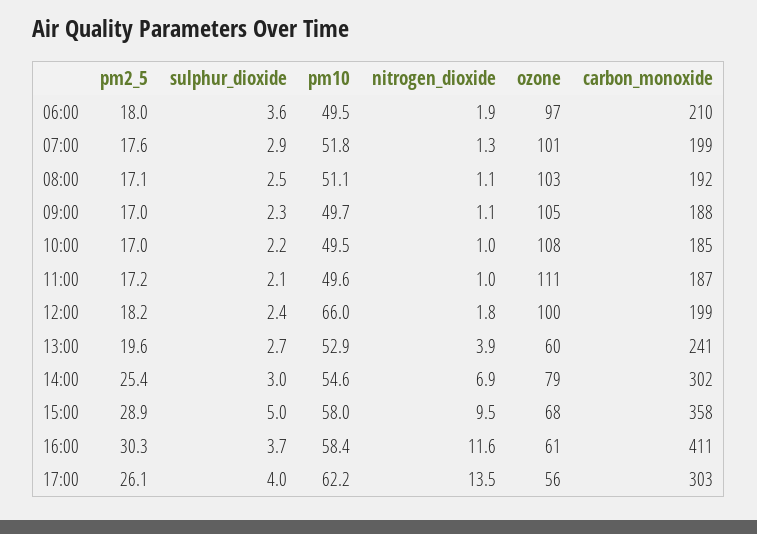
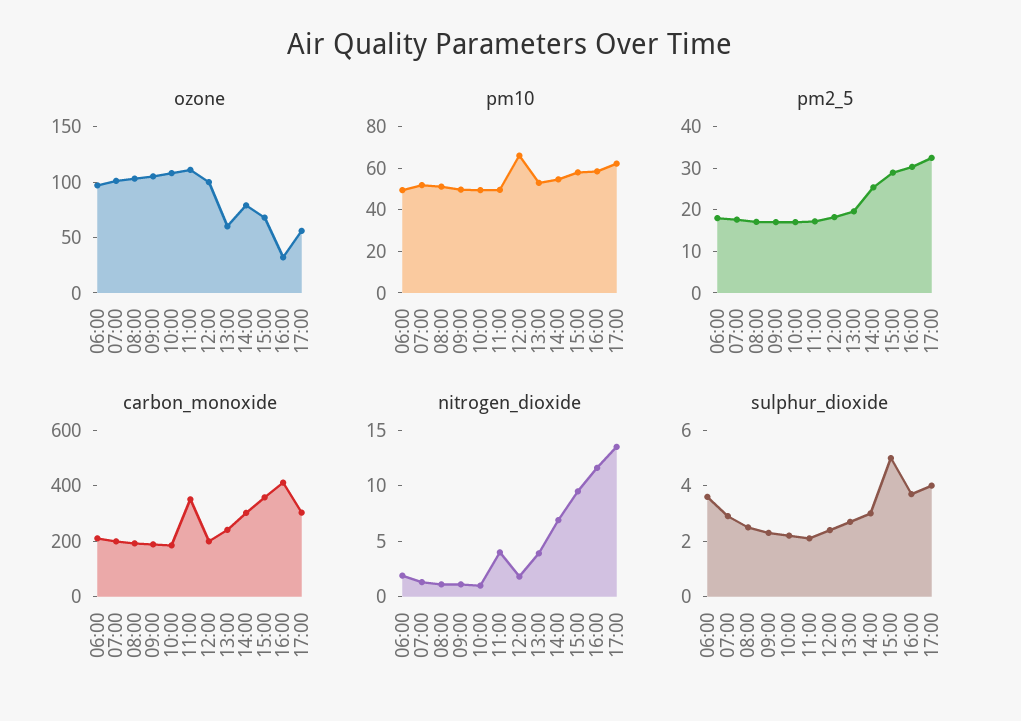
nitrogen_dioxide, 11:00: 1 -> 4
carbon_monoxide, 11:00: 187 -> 350
ozone, 16:00: 61 -> 30
pm2_5, 17:00: 26.1 -> 32

